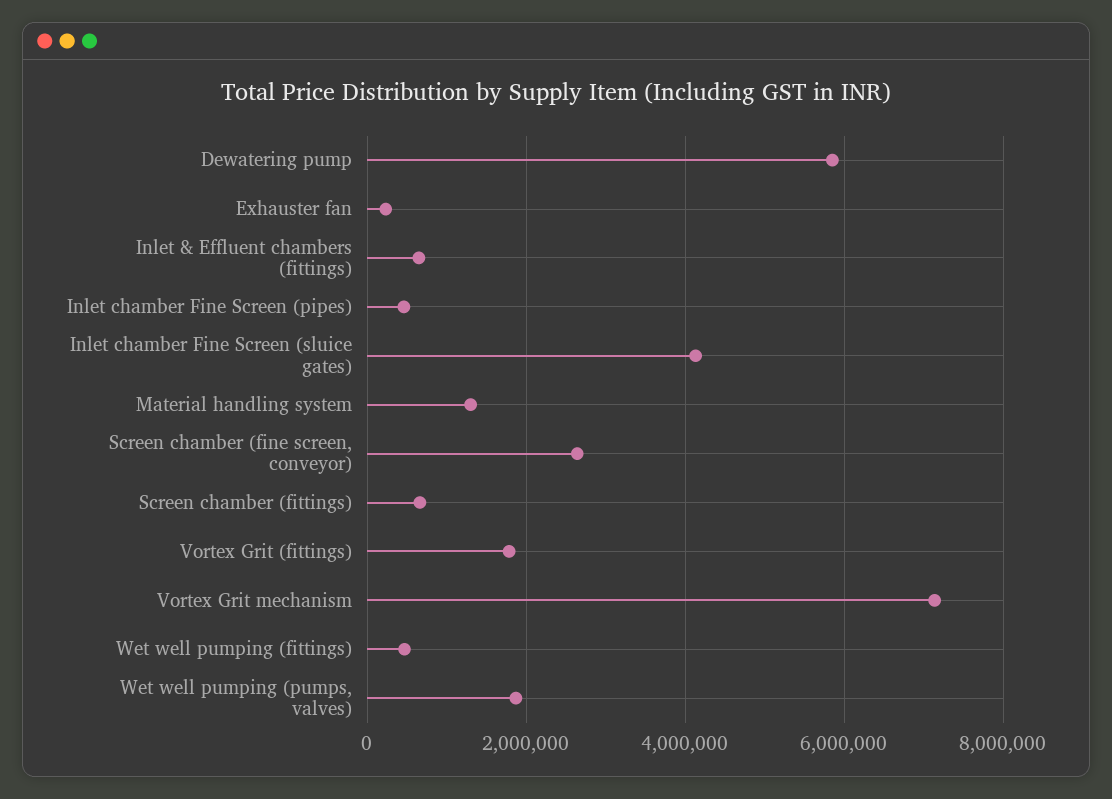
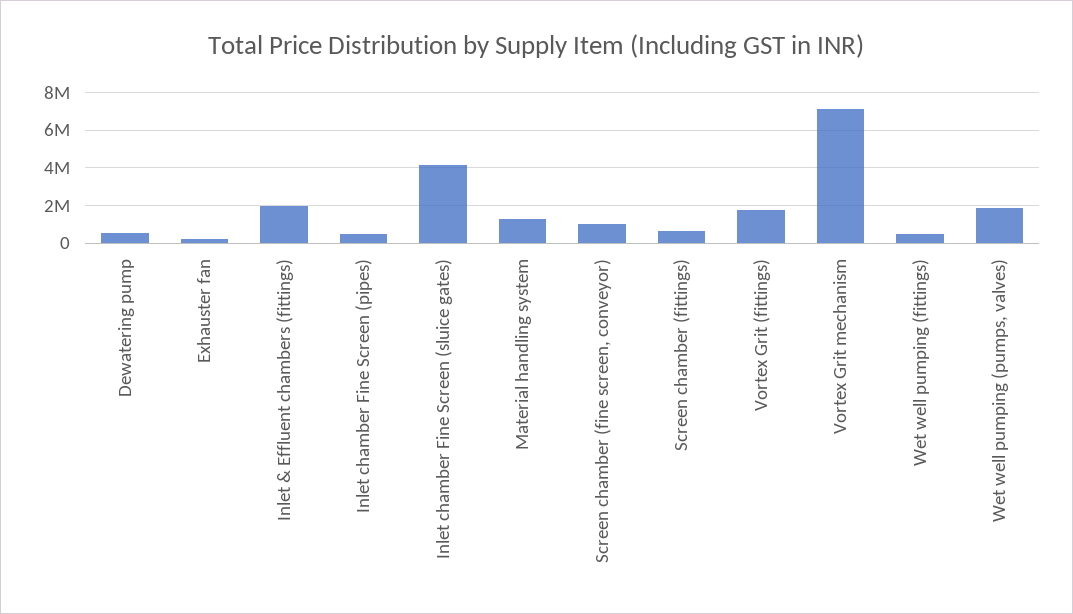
Dewatering pump: 5800000 -> 500000
Inlet & Effluent chambers (fittings): 600000 -> 2000000
Screen chamber (fine screen, conveyor): 2600000 -> 1000000

